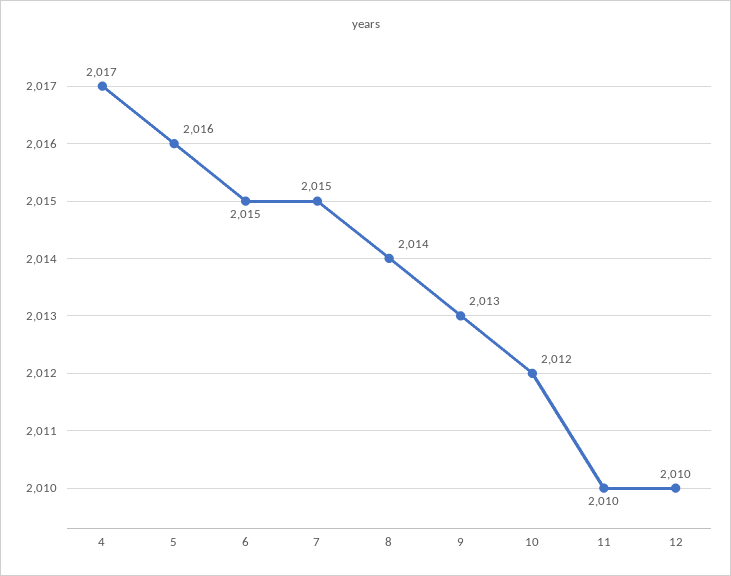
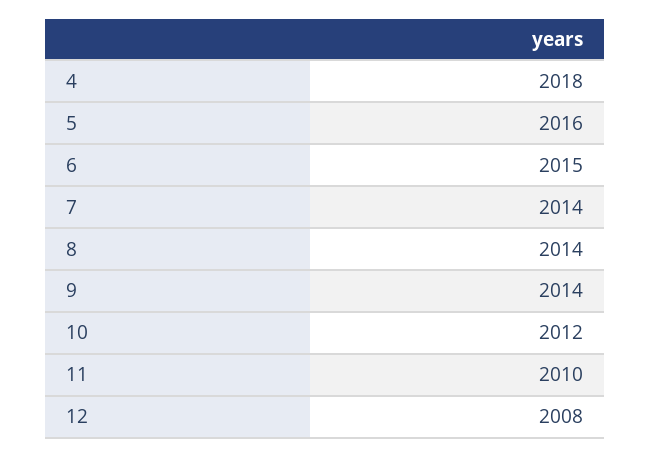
4: 2017 -> 2018
7: 2015 -> 2014
9: 2013 -> 2014
12: 2010 -> 2008

